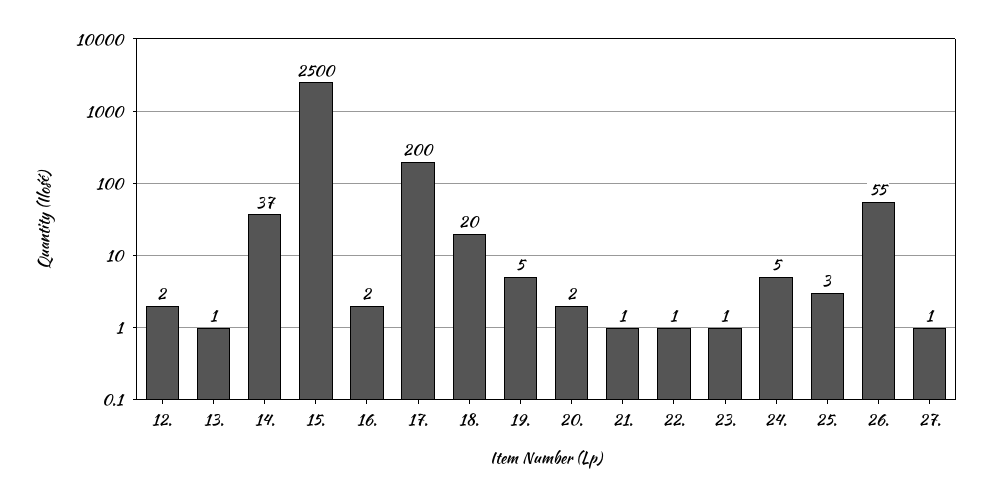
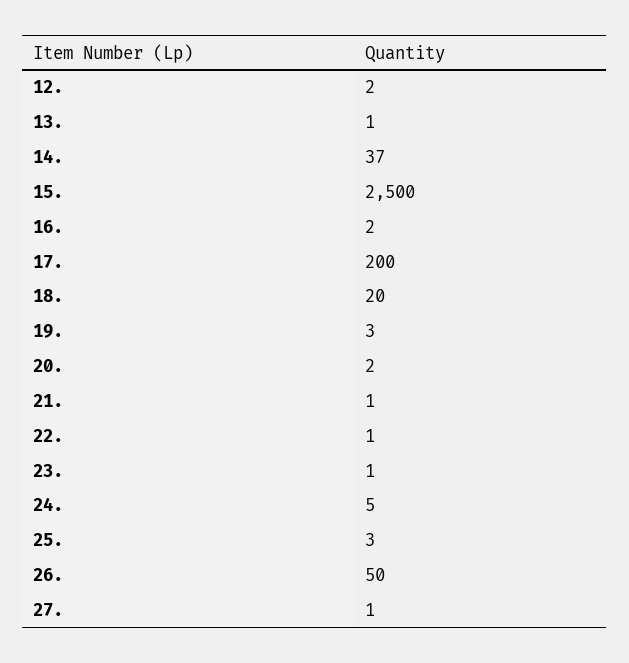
19.: 5 -> 3
26.: 55 -> 50

